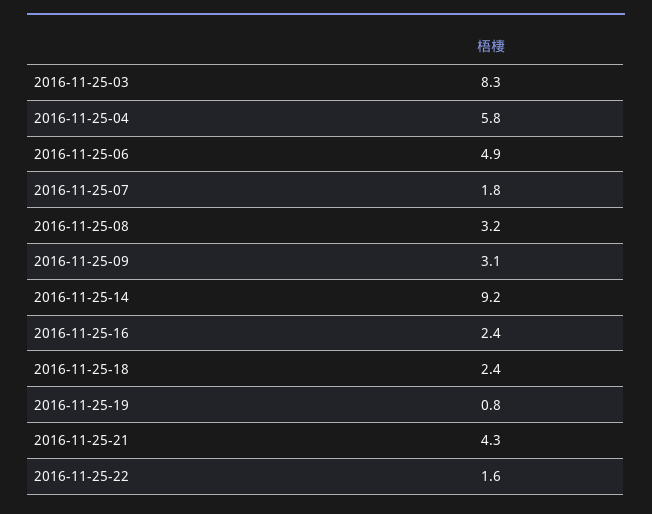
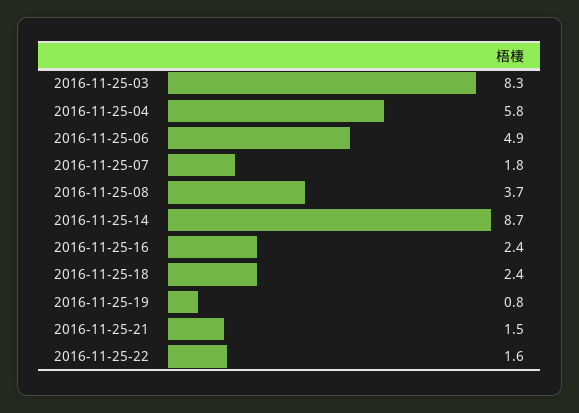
2016-11-25-08: 3.2 -> 3.7
2016-11-25-09: 3.1 -> none
2016-11-25-14: 9.2 -> 8.7
2016-11-25-21: 4.3 -> 1.5

